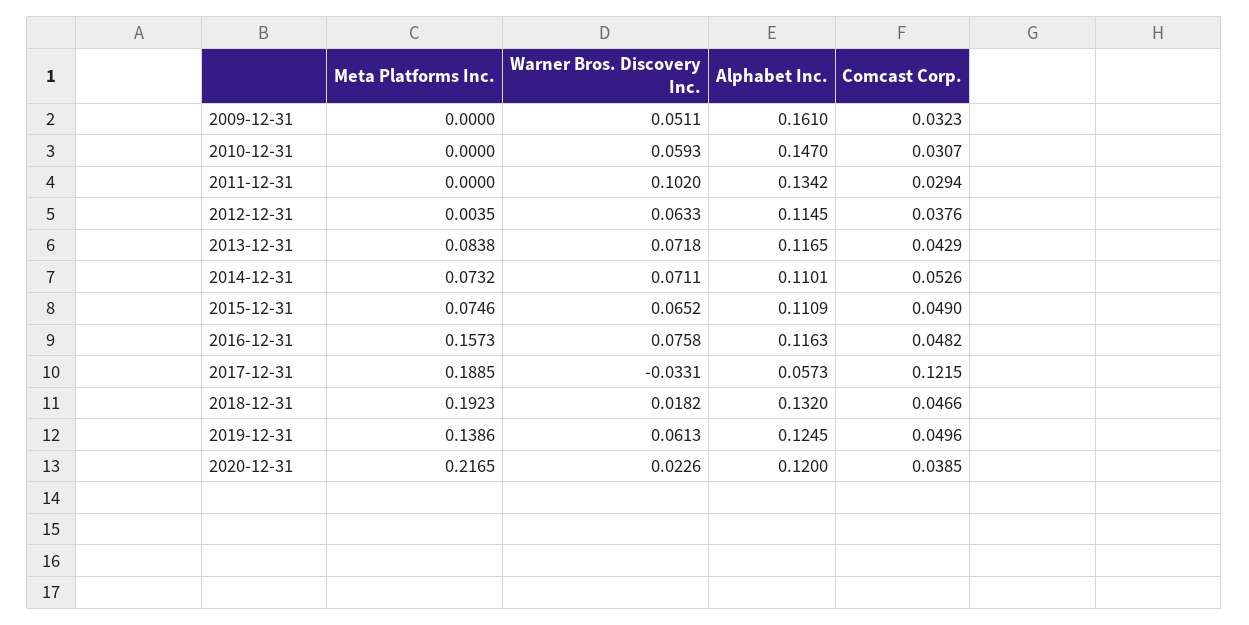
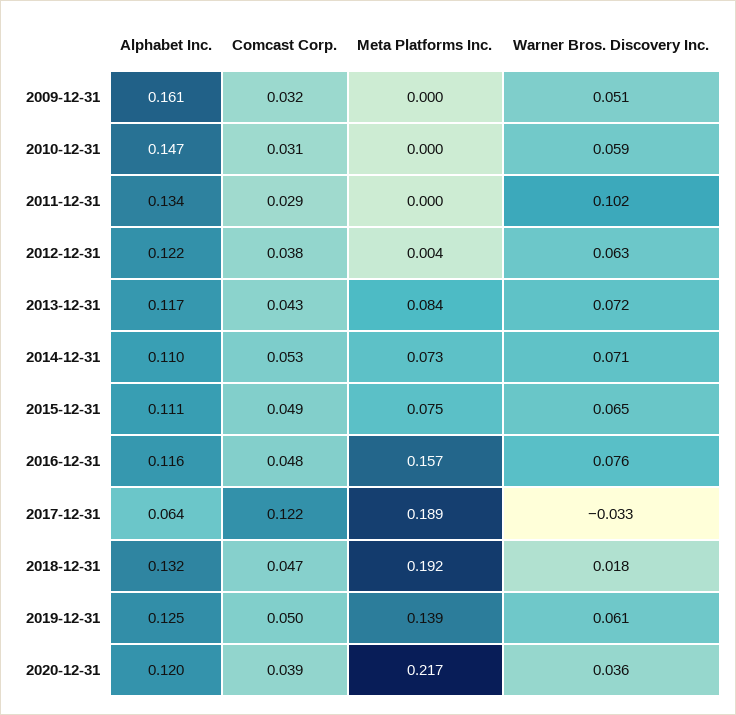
Alphabet Inc., 2012-12-31: 0.1145 -> 0.122
Alphabet Inc., 2017-12-31: 0.0573 -> 0.064
Warner Bros. Discovery Inc., 2020-12-31: 0.0226 -> 0.036

